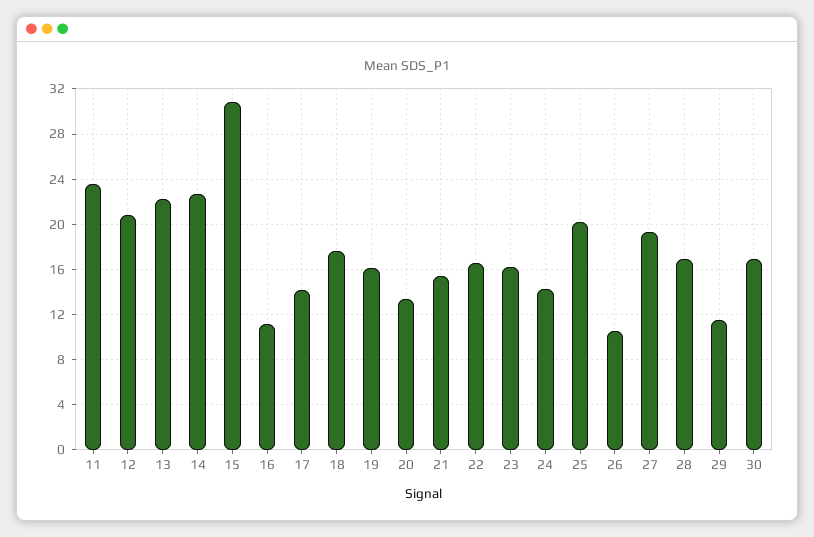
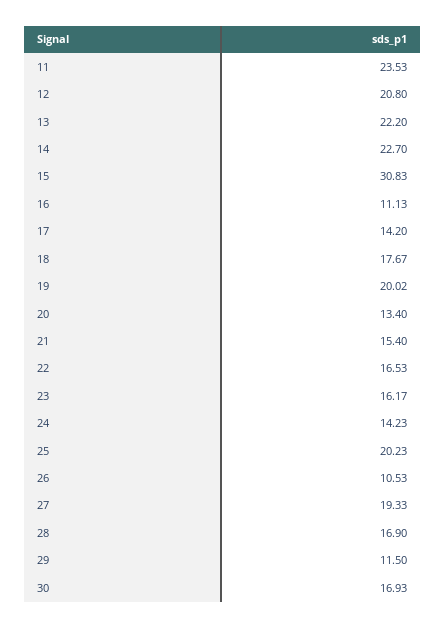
19: 16 -> 20.02

